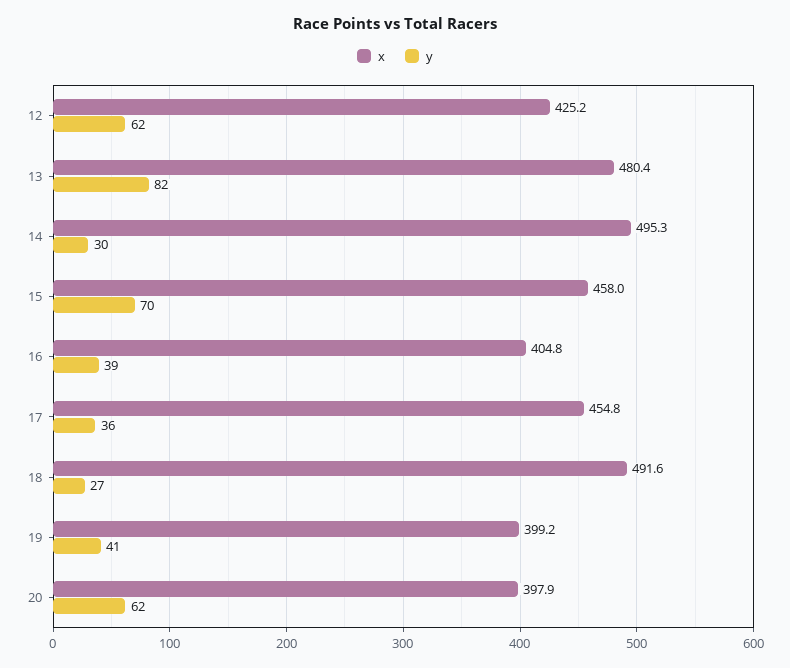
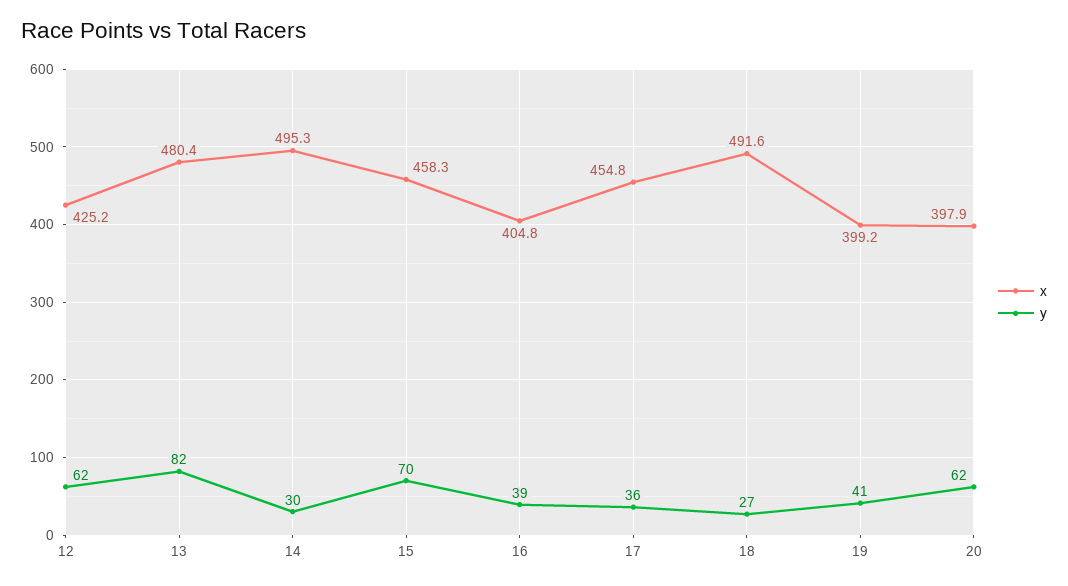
x, 15: 458 -> 458.3

